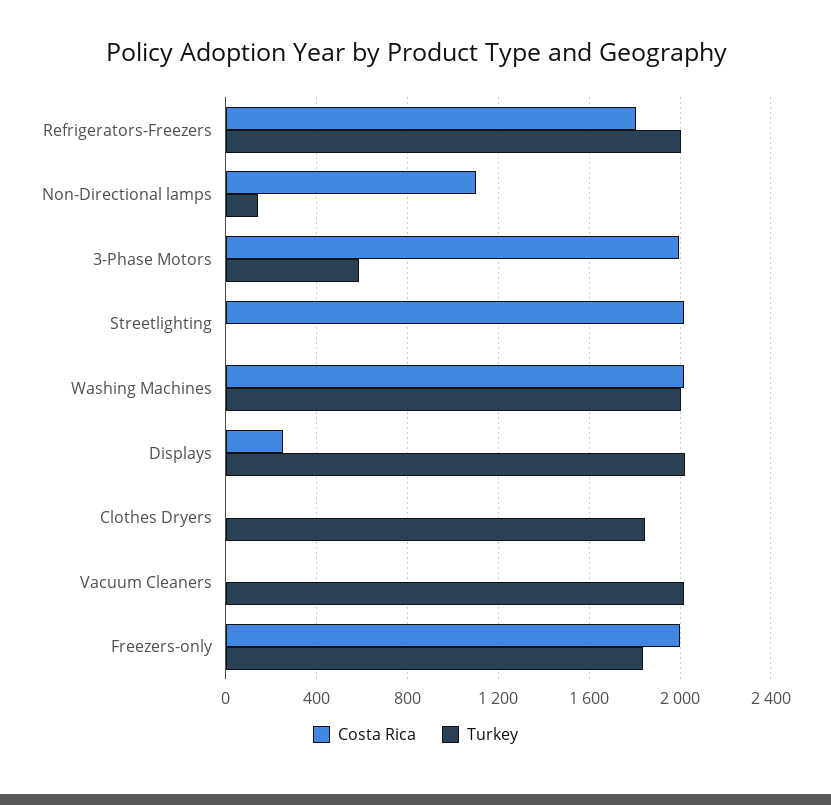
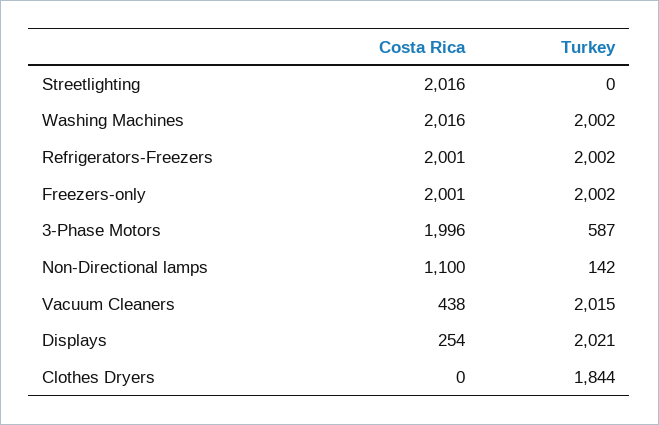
Costa Rica, Refrigerators-Freezers: 1800 -> 2001
Costa Rica, Vacuum Cleaners: 0 -> 438
Turkey, Freezers-only: 1850 -> 2002

